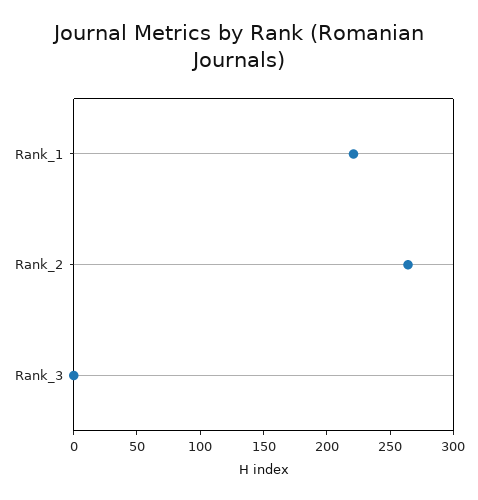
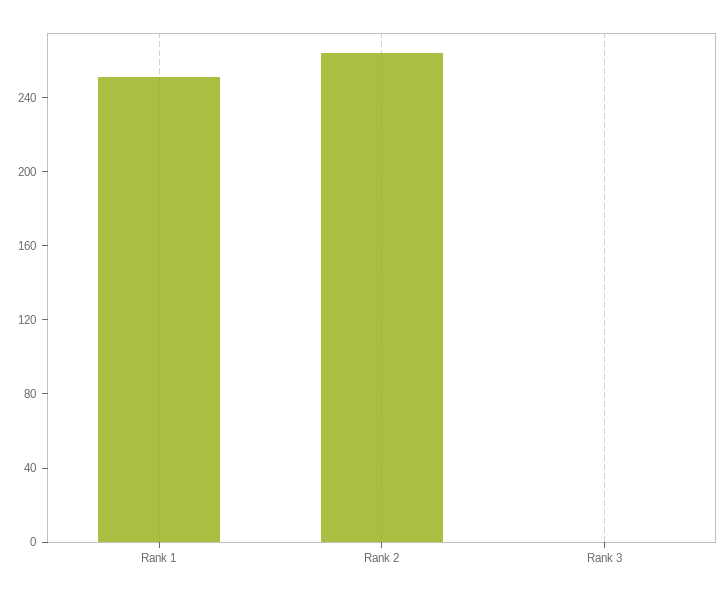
Rank_1: 220 -> 250

